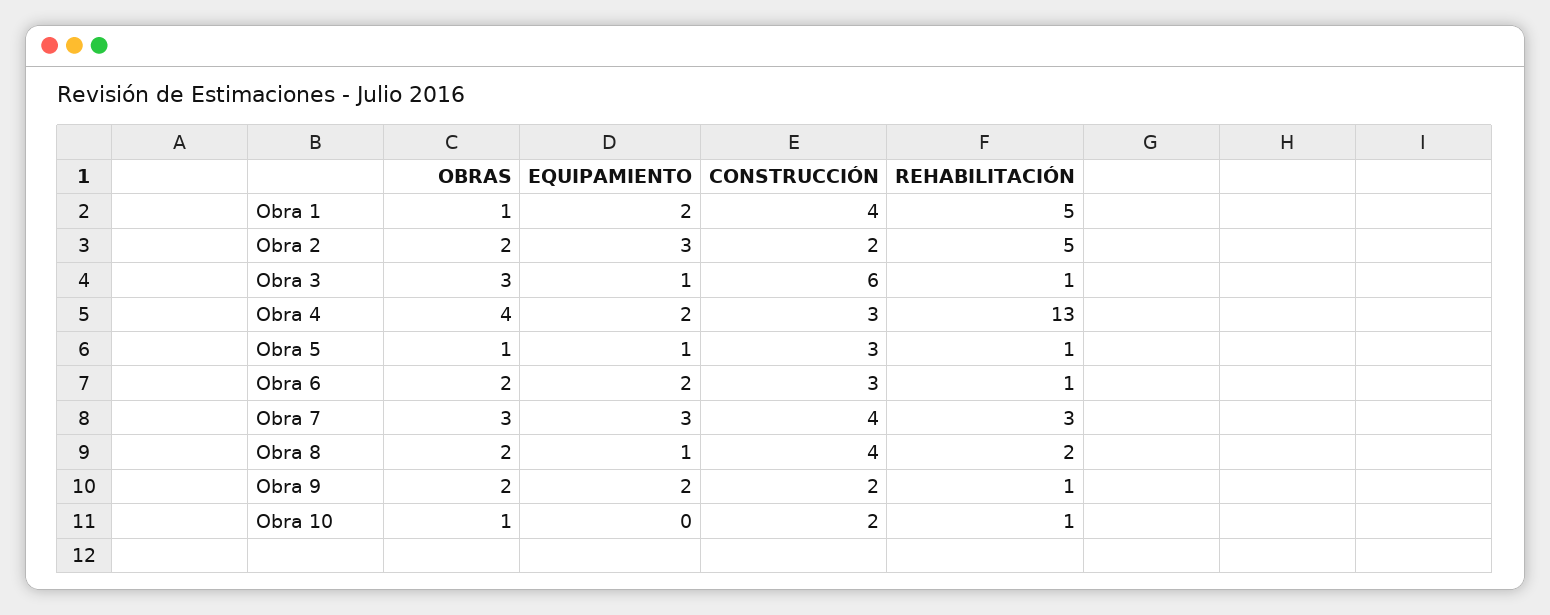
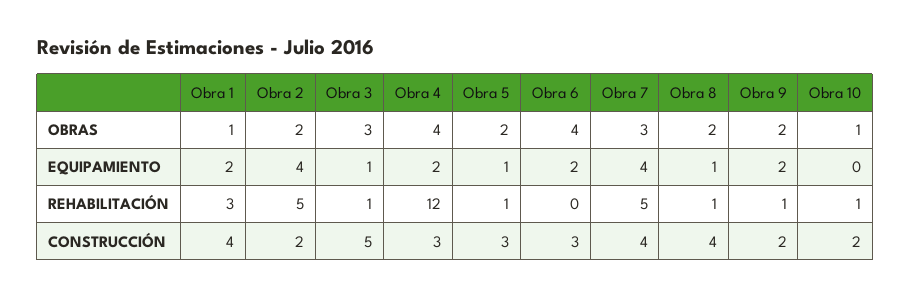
REHABILITACIÓN, Obra 1: 5 -> 3
EQUIPAMIENTO, Obra 2: 3 -> 4
CONSTRUCCIÓN, Obra 3: 6 -> 5
REHABILITACIÓN, Obra 4: 13 -> 12
OBRAS, Obra 5: 1 -> 2
OBRAS, Obra 6: 2 -> 4
REHABILITACIÓN, Obra 6: 1 -> 0
EQUIPAMIENTO, Obra 7: 3 -> 4
REHABILITACIÓN, Obra 7: 3 -> 5
REHABILITACIÓN, Obra 8: 2 -> 1

